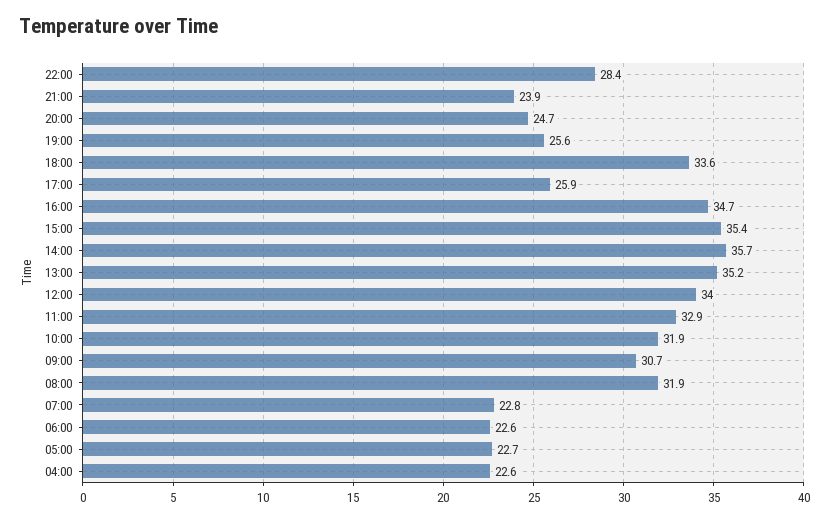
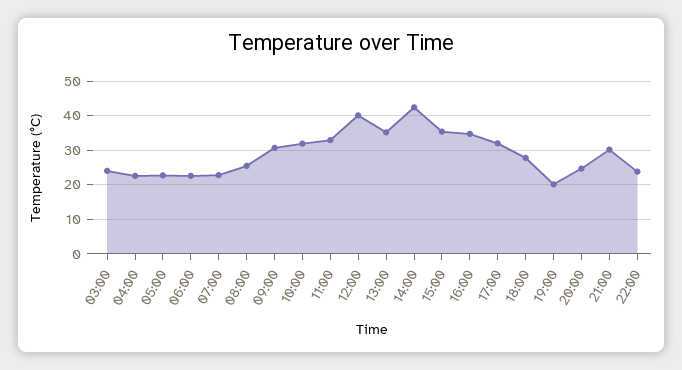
22:00: 28.4 -> 24
21:00: 23.9 -> 30
19:00: 25.6 -> 20
18:00: 33.6 -> 28
17:00: 25.9 -> 32
14:00: 35.7 -> 42
12:00: 34 -> 40
08:00: 31.9 -> 26
03:00: none -> 24

